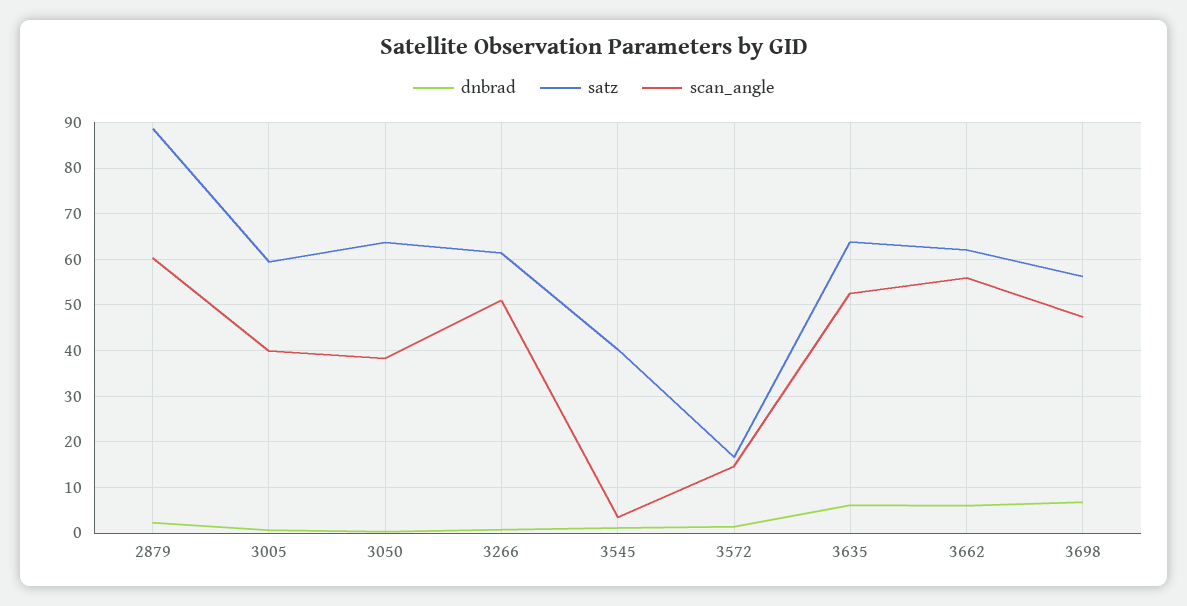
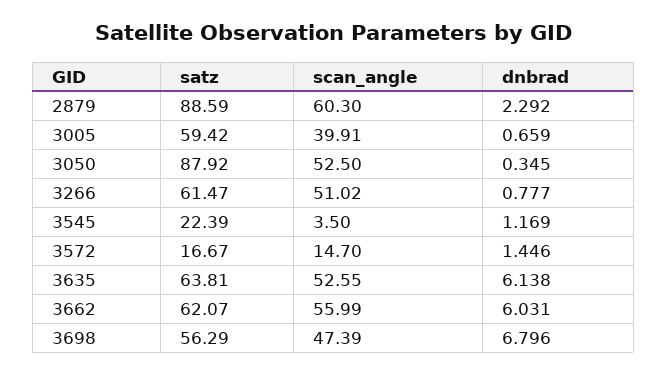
satz, 3050: 64 -> 87.92
scan_angle, 3050: 38 -> 52.5
satz, 3545: 40 -> 22.39

